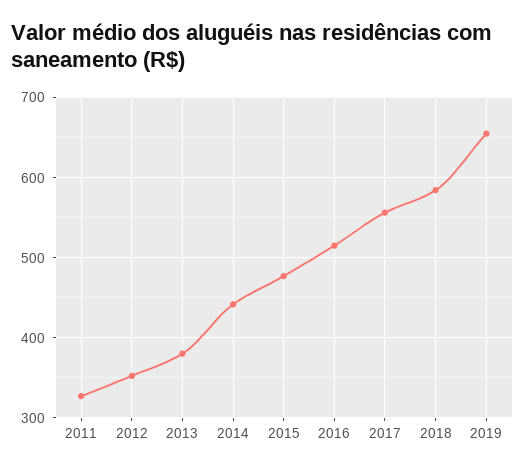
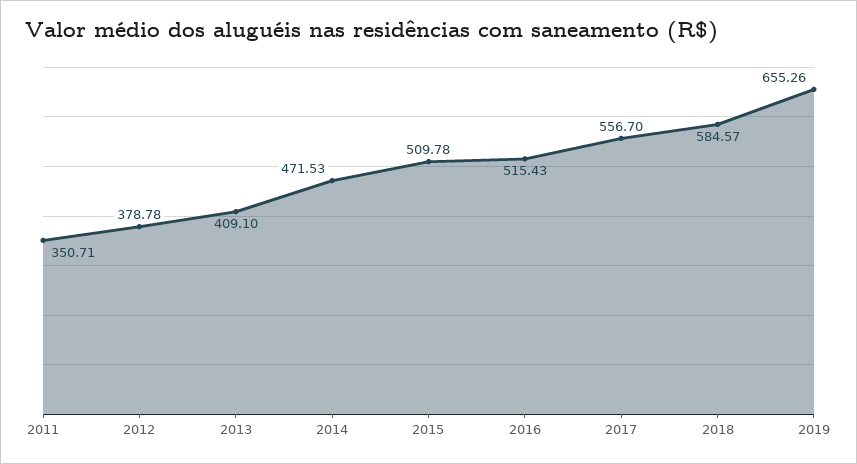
2011: 330 -> 350.71
2012: 350 -> 378.78
2013: 380 -> 409.1
2014: 440 -> 471.53
2015: 480 -> 509.78

